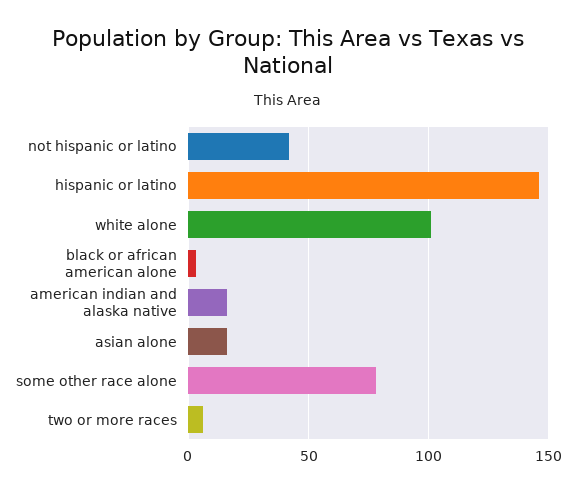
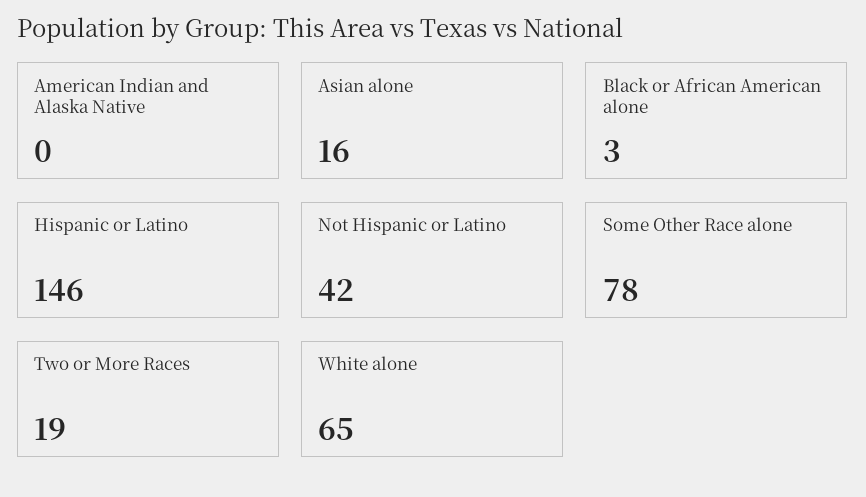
white alone: 100 -> 65
american indian and alaska native: 15 -> 0
two or more races: 5 -> 19

